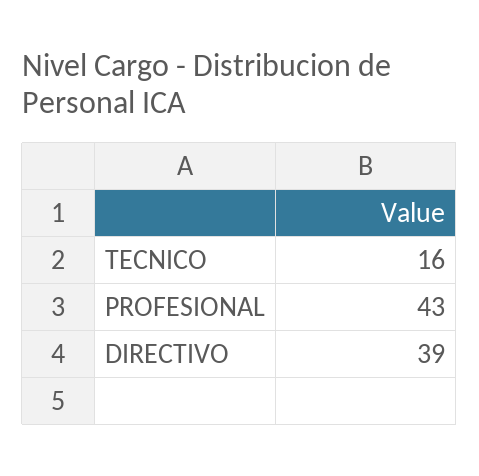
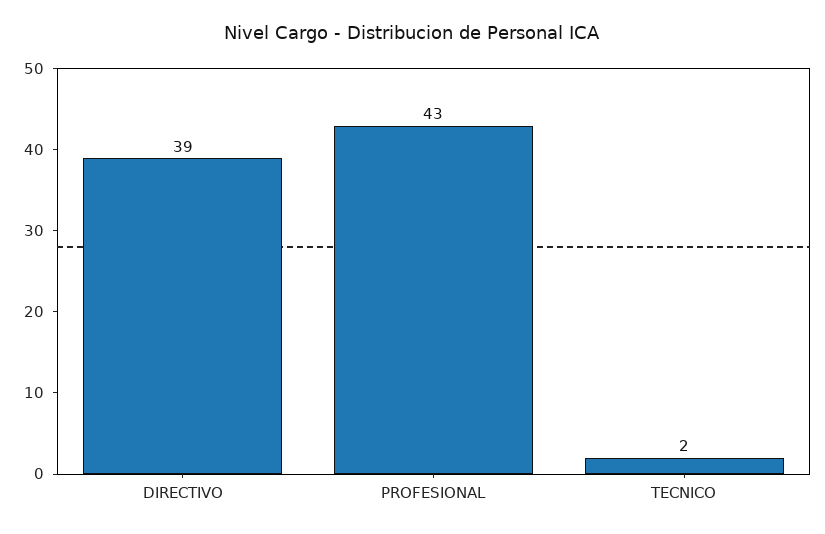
TECNICO: 16 -> 2

